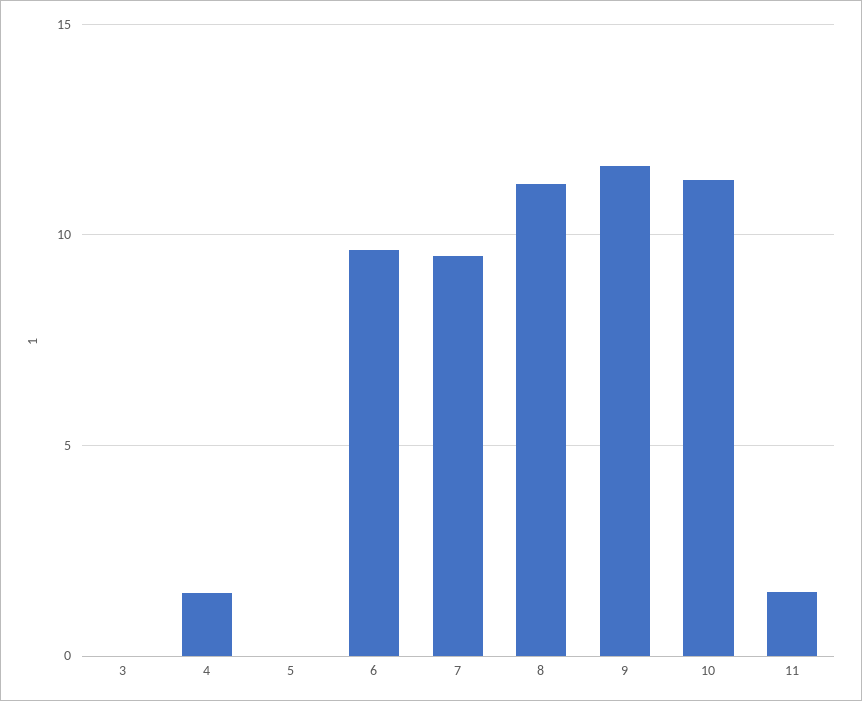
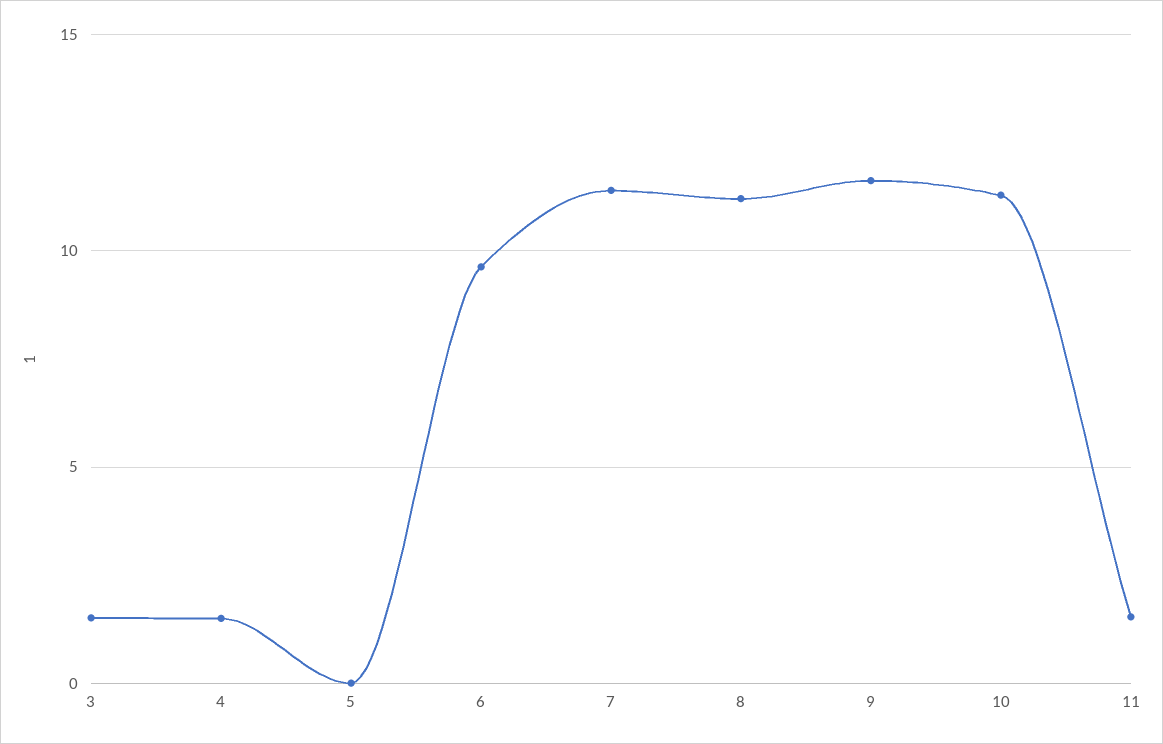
3: 0 -> 1.5
7: 9.5 -> 11.5

